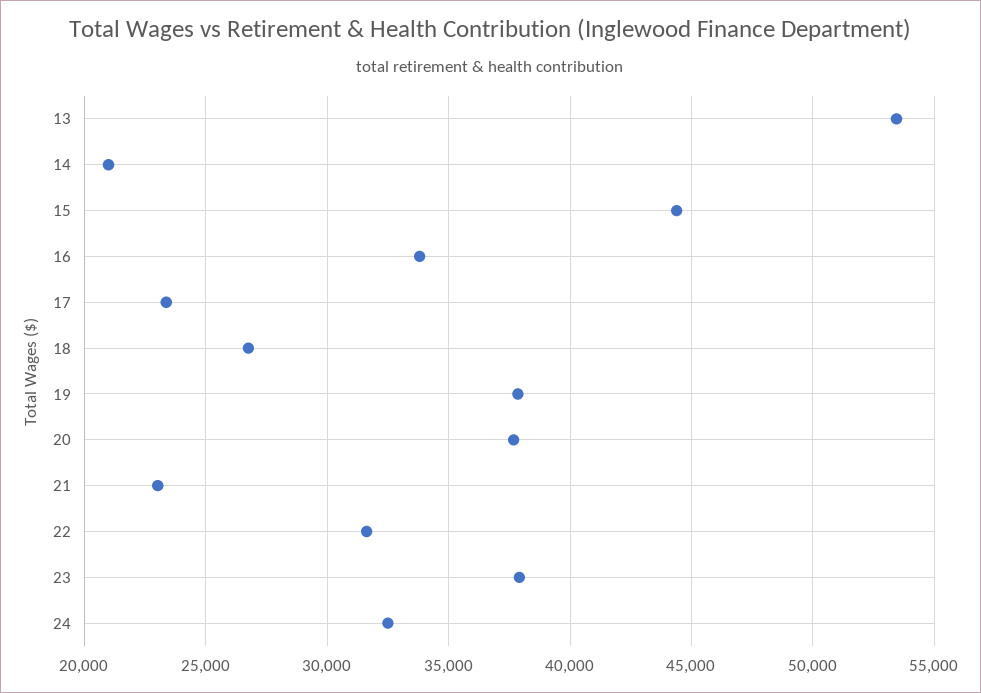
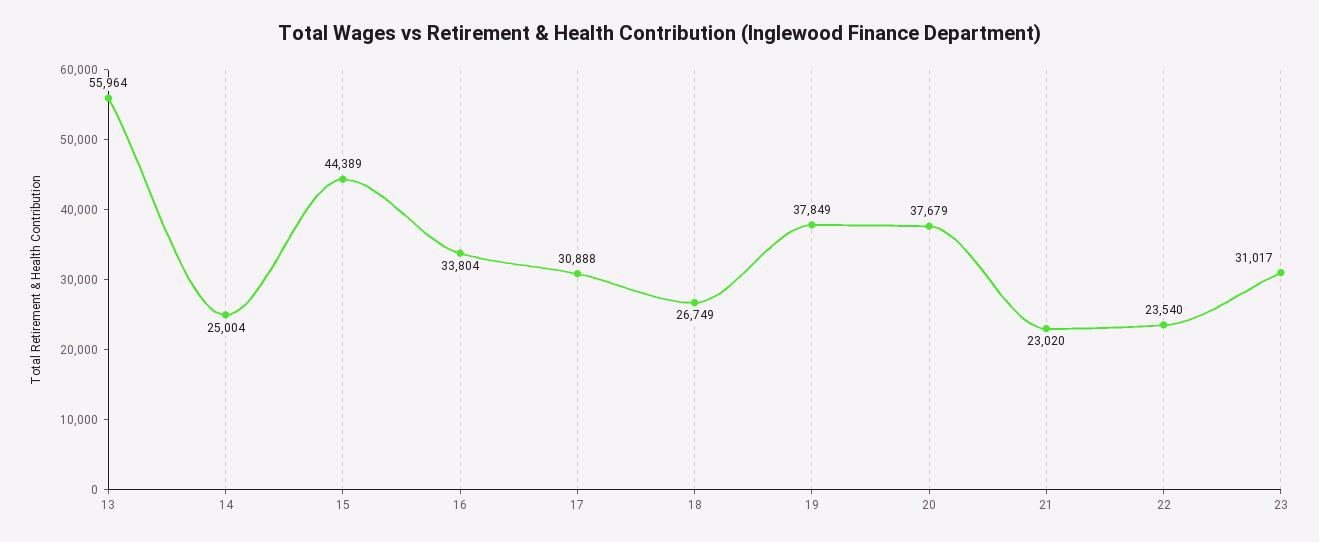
13: 53500 -> 55964
14: 21000 -> 25004
17: 23500 -> 30888
22: 31500 -> 23540
23: 38000 -> 31017
24: 32500 -> none

